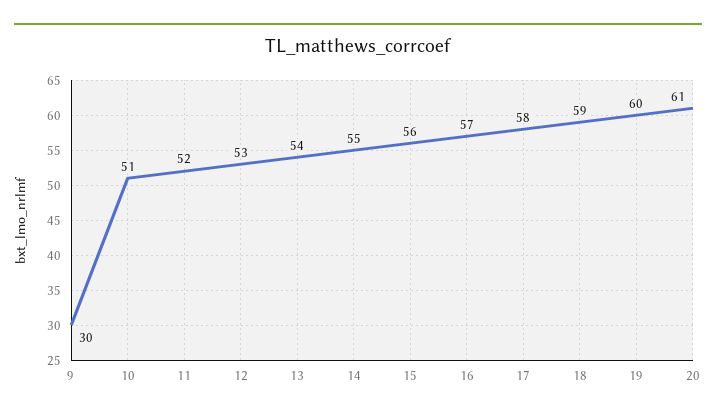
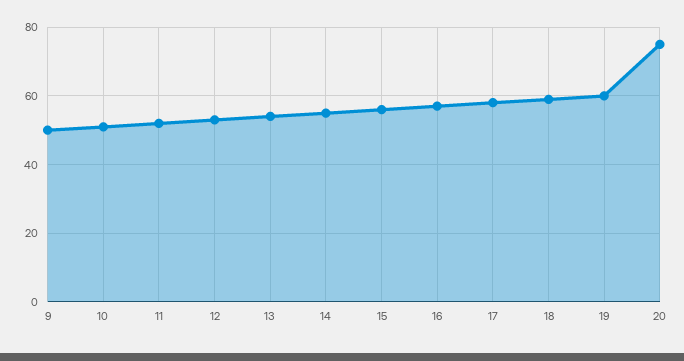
9: 30 -> 50
20: 61 -> 75

